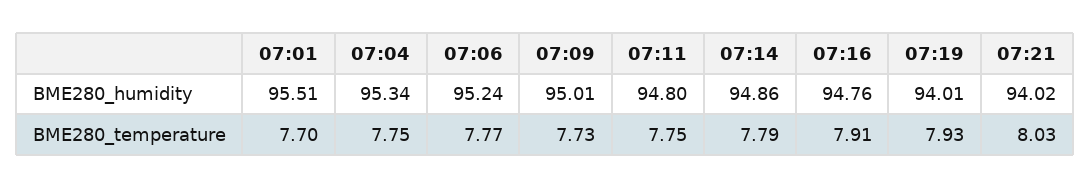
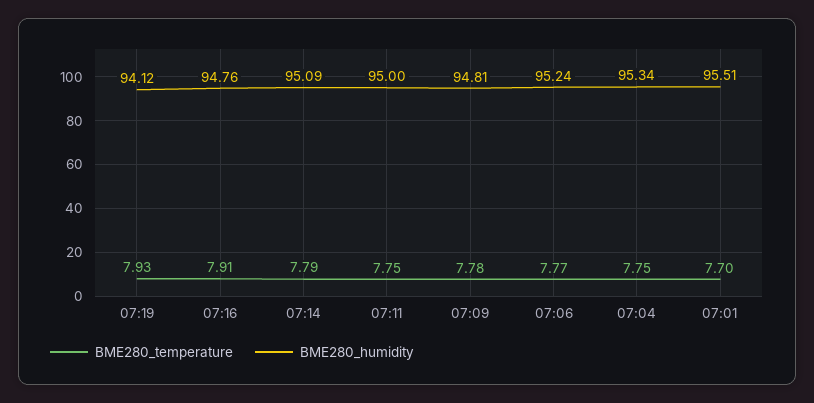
BME280_humidity, 07:09: 95.01 -> 94.81
BME280_humidity, 07:11: 94.8 -> 95
BME280_humidity, 07:14: 94.86 -> 95.09
BME280_humidity, 07:19: 94.01 -> 94.12
BME280_humidity, 07:21: 94.02 -> none
BME280_temperature, 07:09: 7.73 -> 7.78
BME280_temperature, 07:21: 8.03 -> none

